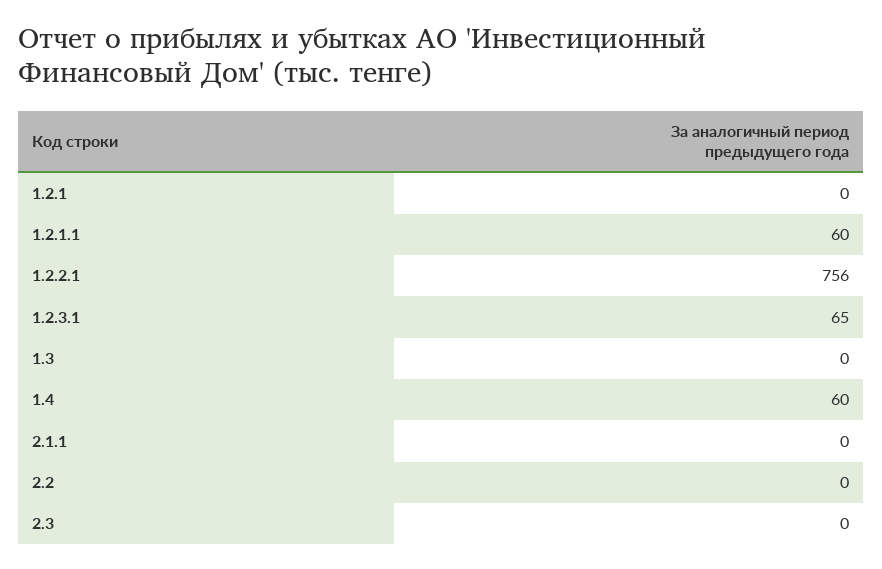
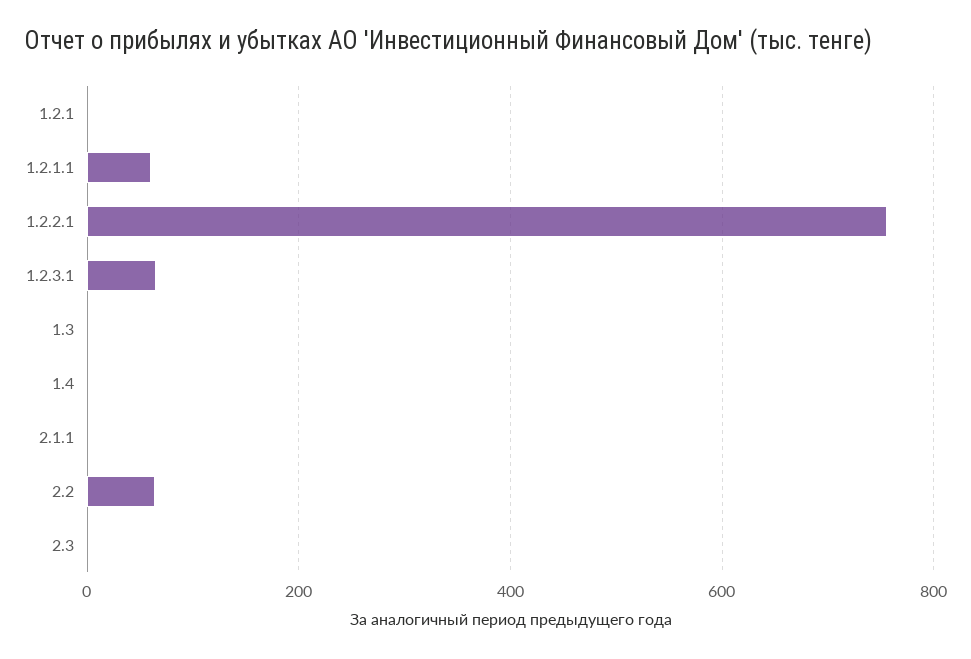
1.4: 60 -> 0
2.2: 0 -> 60

